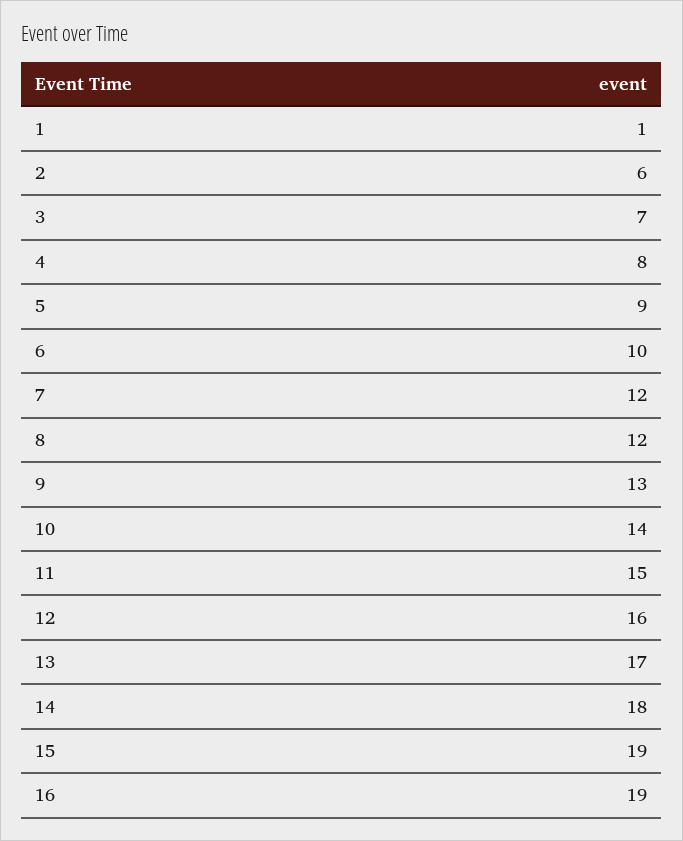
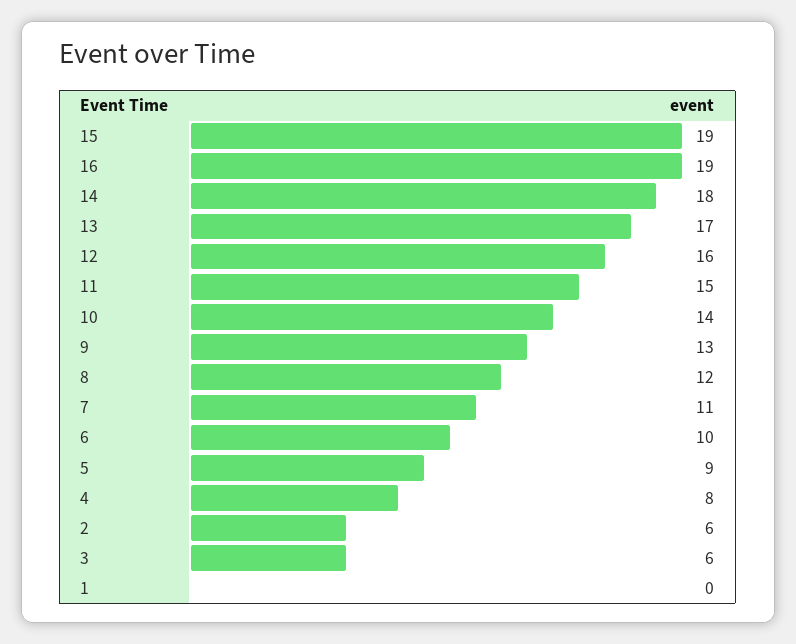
1: 1 -> 0
3: 7 -> 6
7: 12 -> 11

